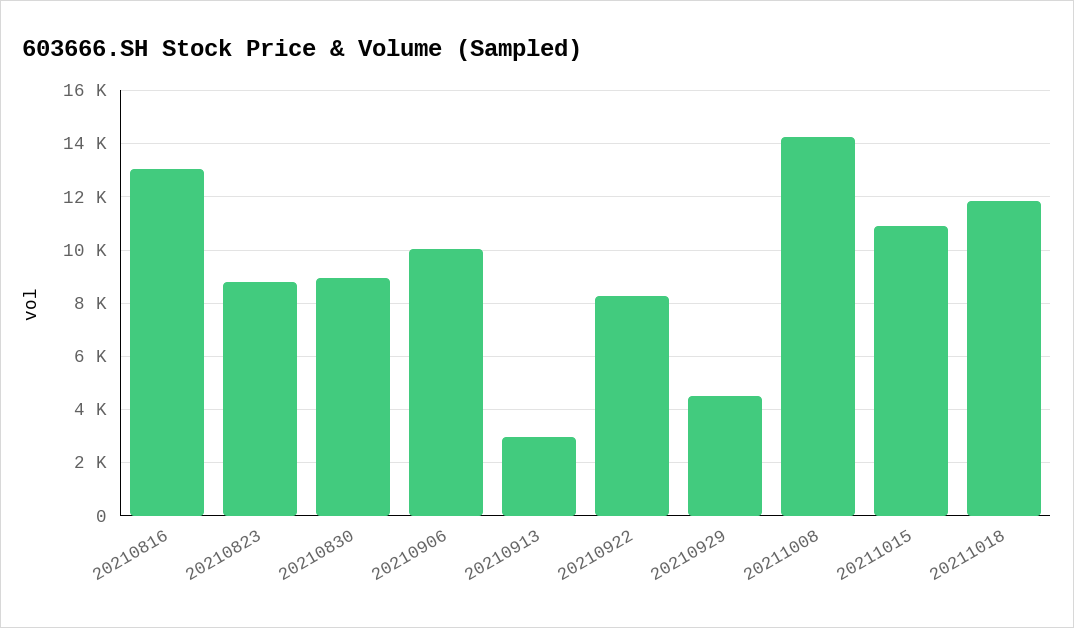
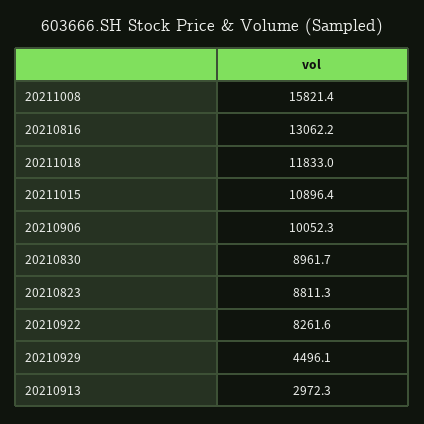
20211008: 14250 -> 15821.4

